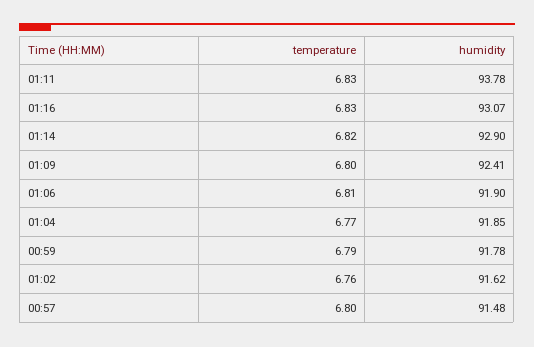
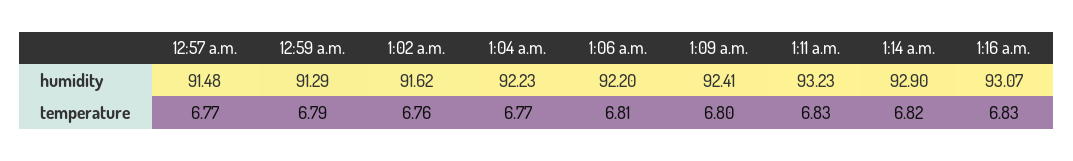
humidity, 01:11: 93.78 -> 93.23
humidity, 01:06: 91.9 -> 92.2
humidity, 01:04: 91.85 -> 92.23
humidity, 00:59: 91.78 -> 91.29
temperature, 00:57: 6.8 -> 6.77

